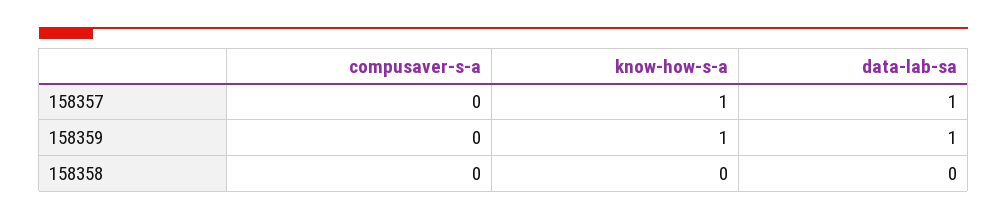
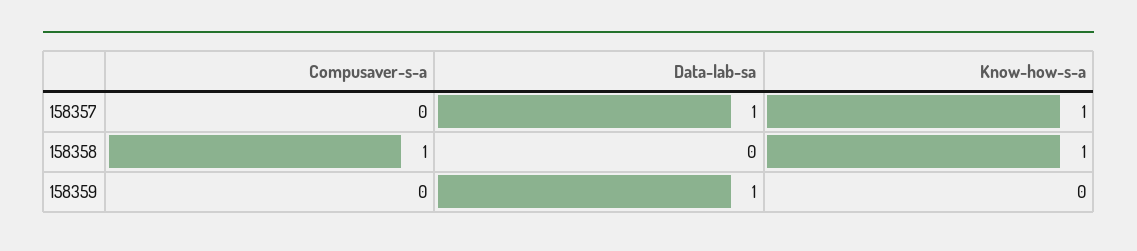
know-how-s-a, 158359: 1 -> 0
compusaver-s-a, 158358: 0 -> 1
know-how-s-a, 158358: 0 -> 1

